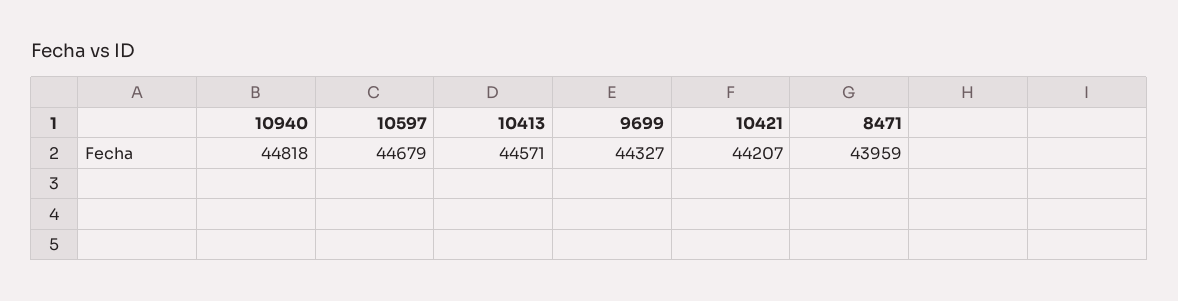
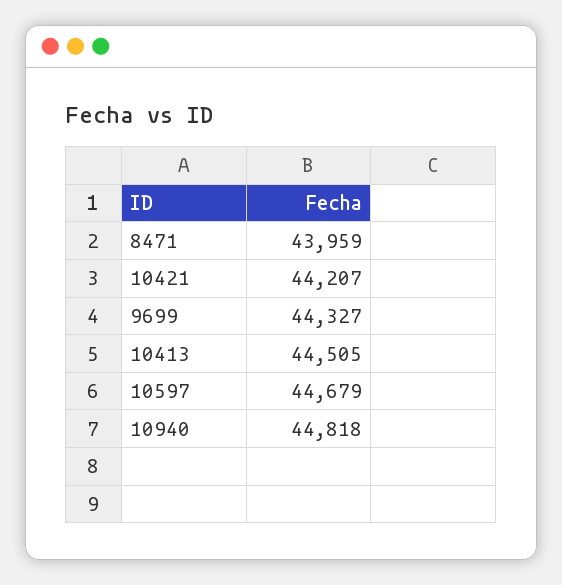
10413: 44571 -> 44505

